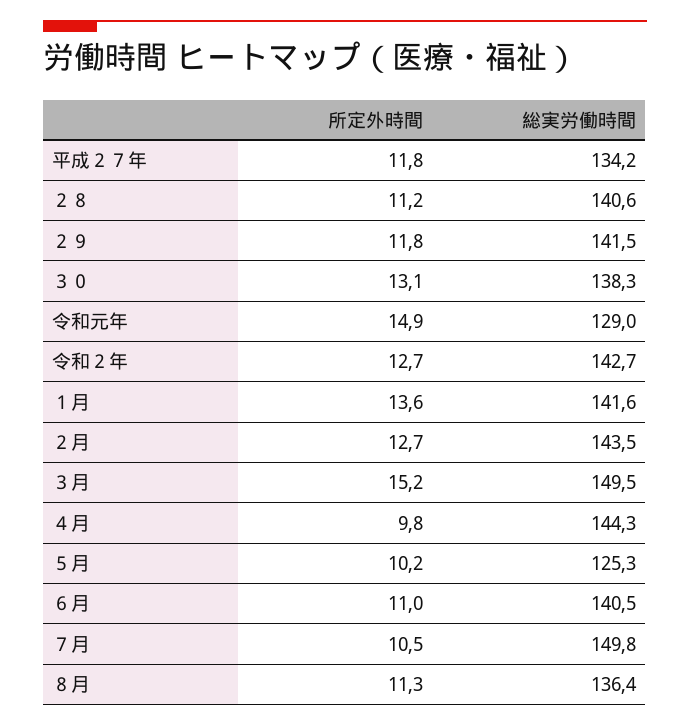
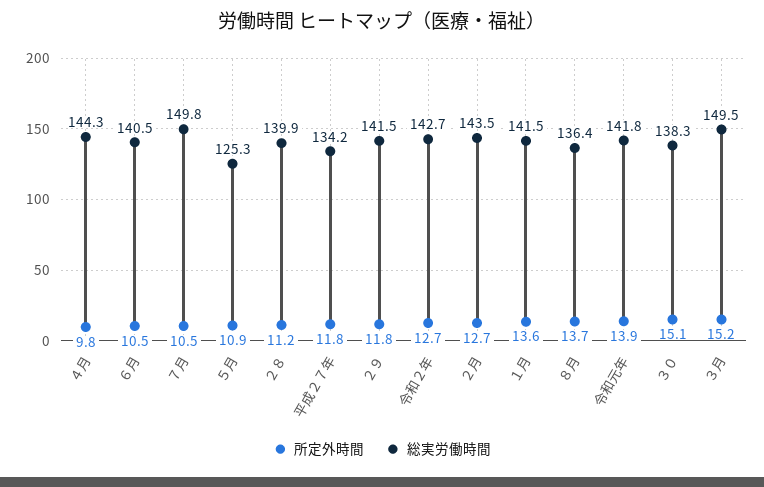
総実労働時間, ２８: 140.6 -> 139.9
所定外時間, ３０: 13.1 -> 15.1
所定外時間, 令和元年: 14.9 -> 13.9
総実労働時間, 令和元年: 129 -> 141.8
総実労働時間, １月: 141.6 -> 141.5
所定外時間, ５月: 10.2 -> 10.9
所定外時間, ６月: 11 -> 10.5
所定外時間, ８月: 11.3 -> 13.7

